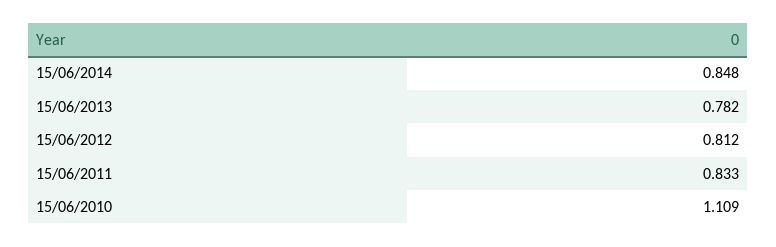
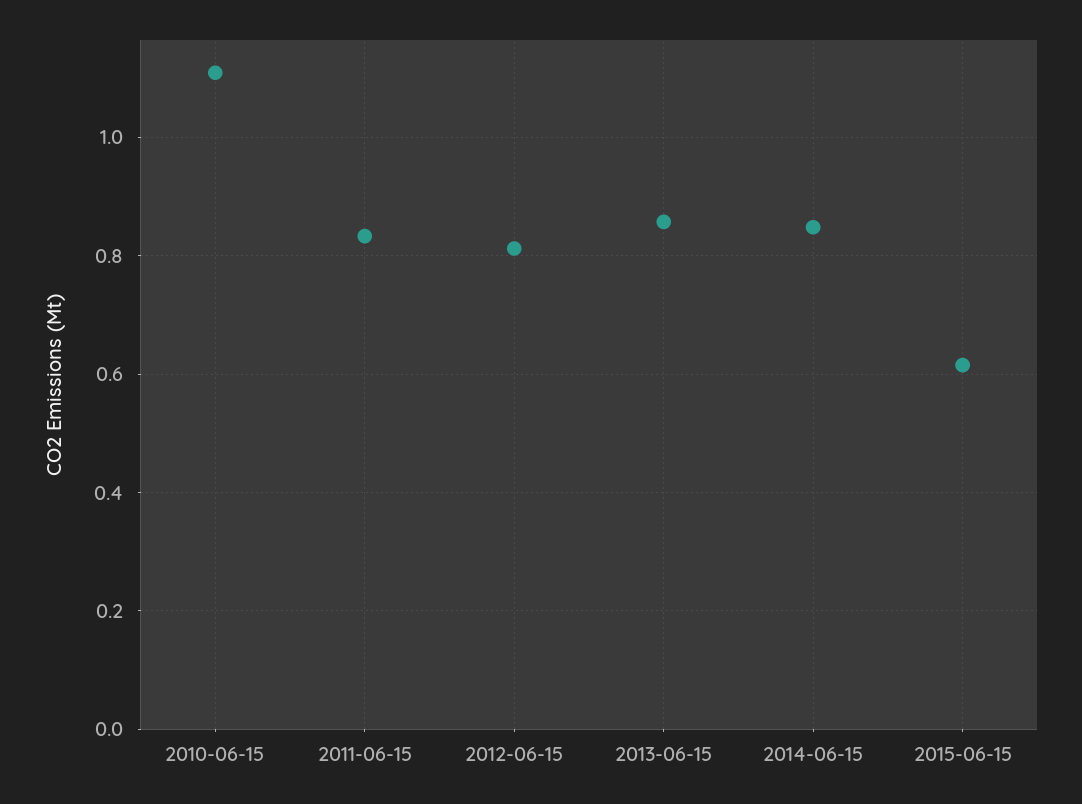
15/06/2013: 0.782 -> 0.86
2015-06-15: none -> 0.62

